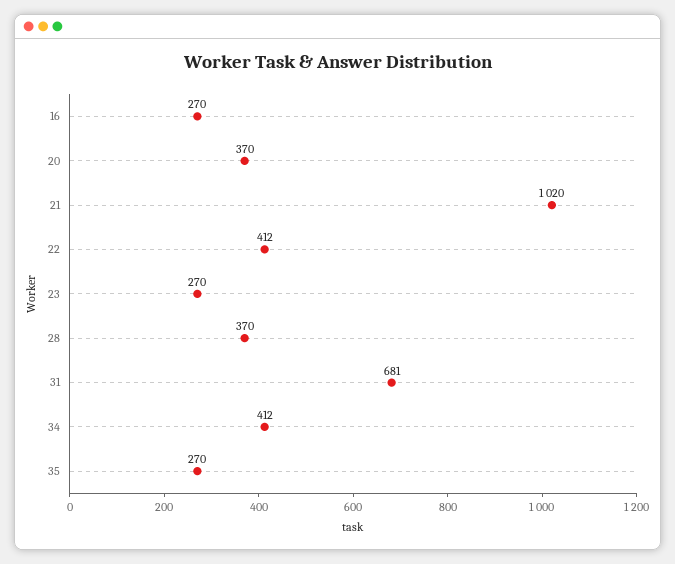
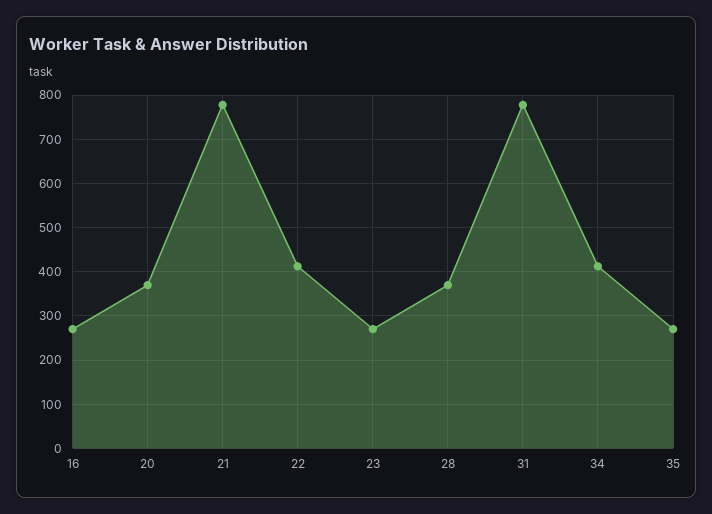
21: 1020 -> 780
31: 681 -> 780

